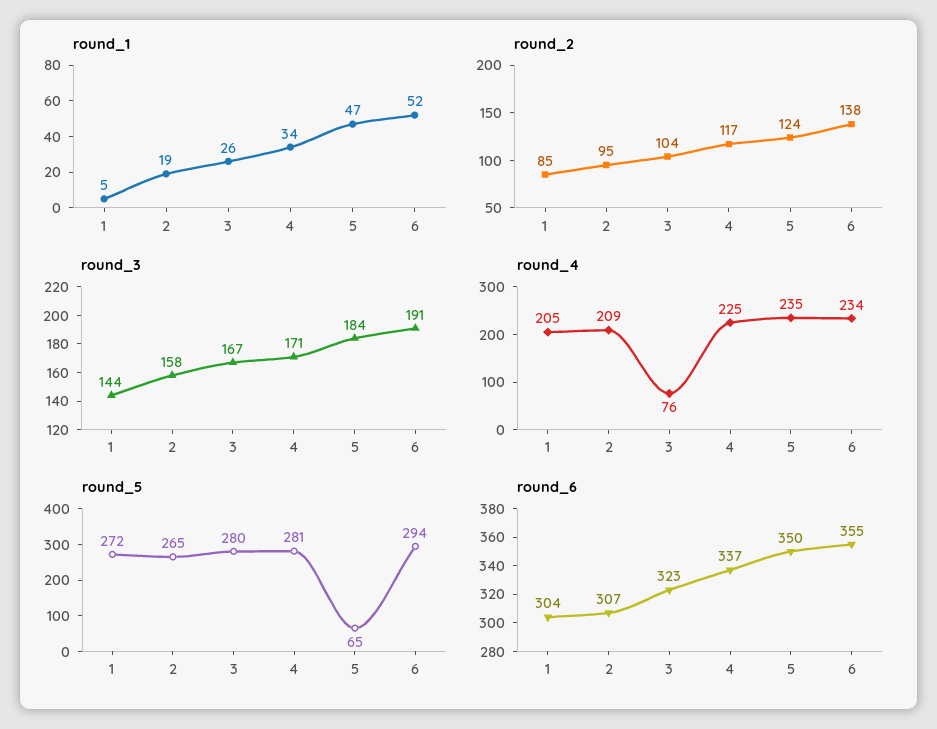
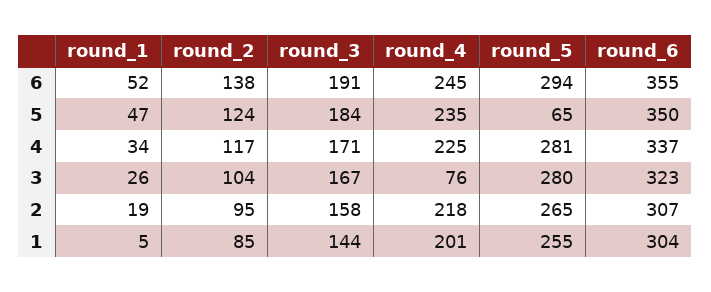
round_4, 1: 205 -> 201
round_4, 2: 209 -> 218
round_4, 6: 234 -> 245
round_5, 1: 272 -> 255

